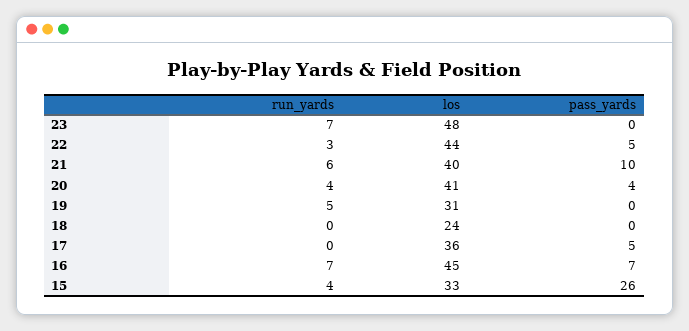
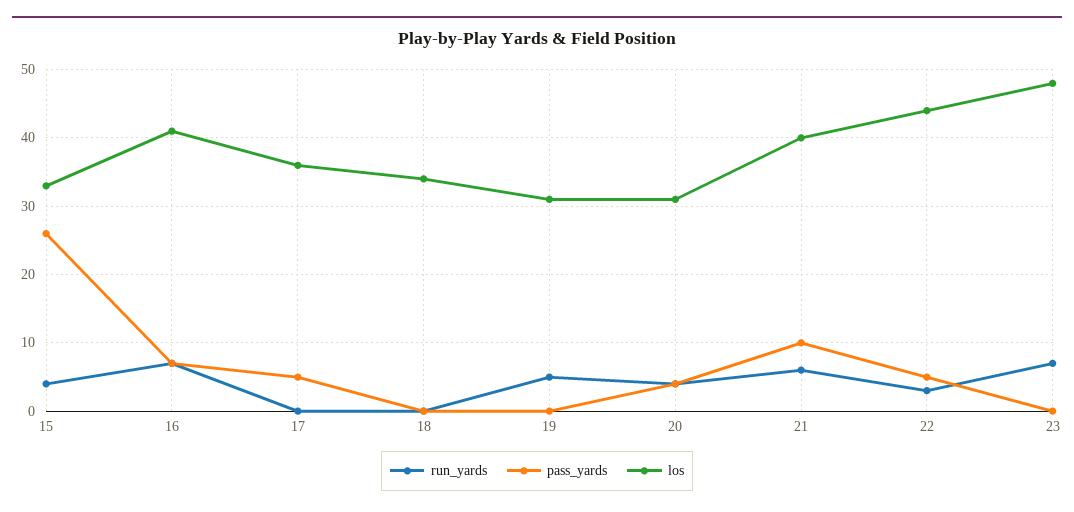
los, 20: 41 -> 31
los, 18: 24 -> 34
los, 16: 45 -> 41

